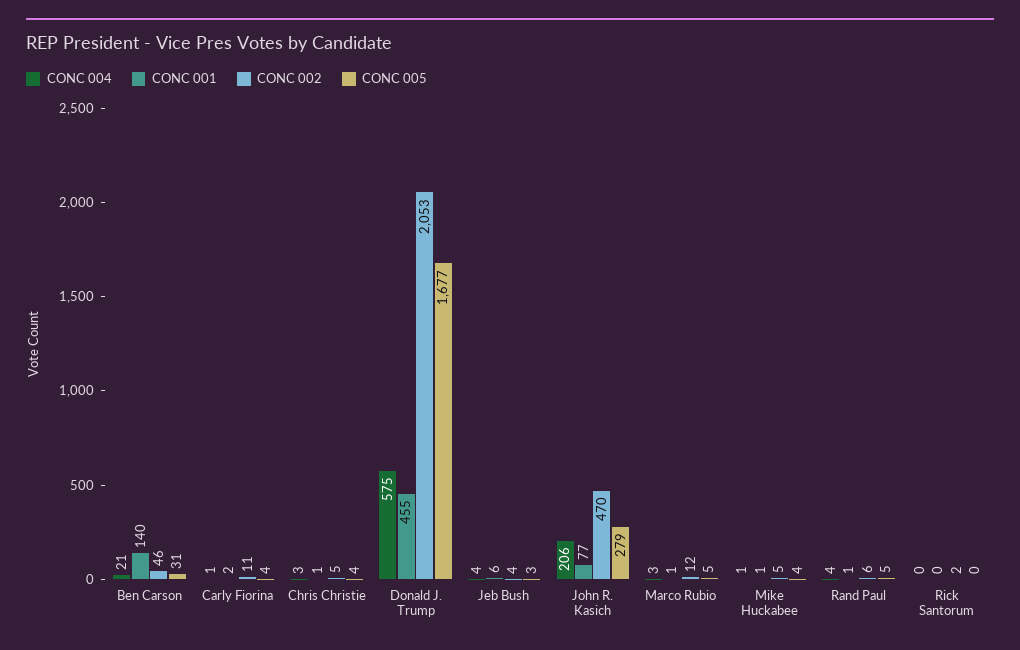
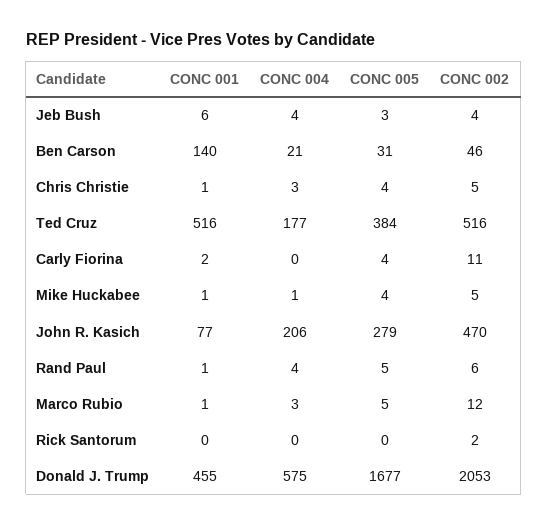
CONC 004, Carly Fiorina: 1 -> 0
CONC 001, Ted Cruz: none -> 516
CONC 004, Ted Cruz: none -> 177
CONC 005, Ted Cruz: none -> 384
CONC 002, Ted Cruz: none -> 516

